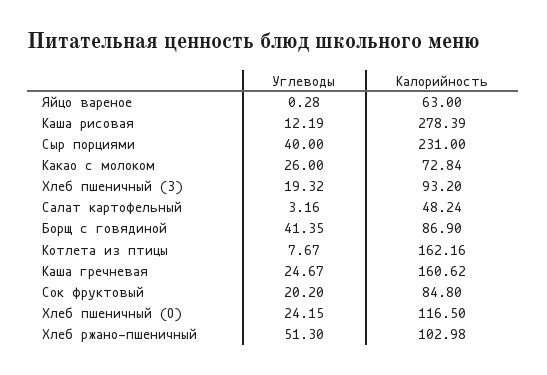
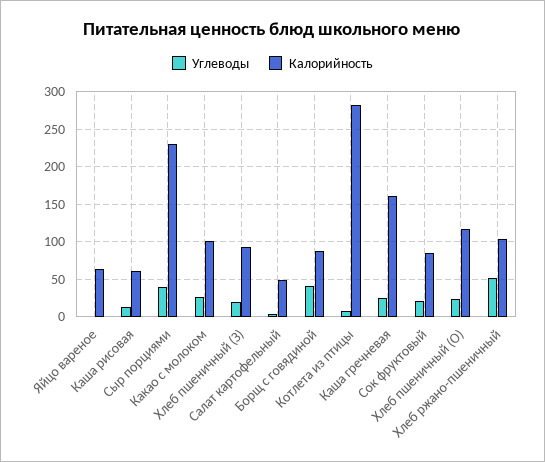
Калорийность, Каша рисовая: 278.39 -> 60
Калорийность, Какао с молоком: 72.84 -> 100
Калорийность, Котлета из птицы: 162.16 -> 280

